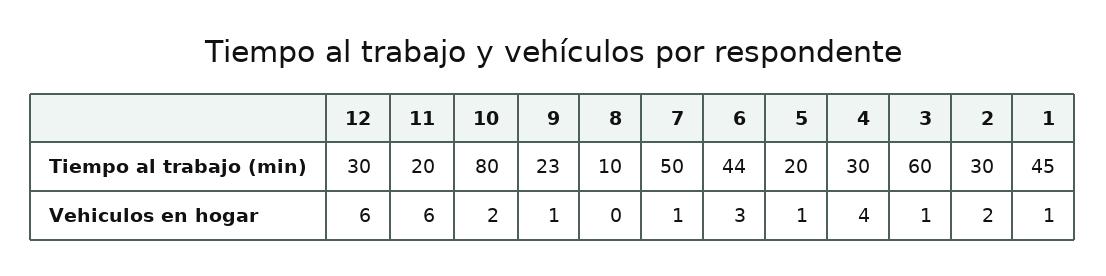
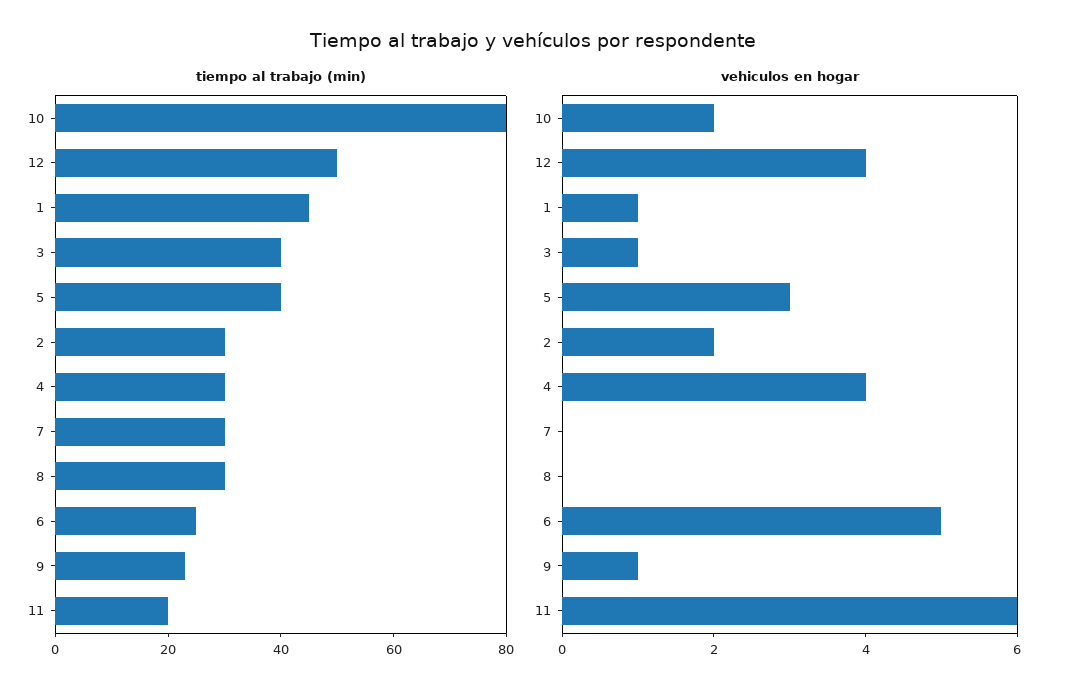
Tiempo al trabajo (min), 12: 30 -> 50
Tiempo al trabajo (min), 8: 10 -> 30
Tiempo al trabajo (min), 7: 50 -> 30
Tiempo al trabajo (min), 6: 44 -> 25
Tiempo al trabajo (min), 5: 20 -> 40
Tiempo al trabajo (min), 3: 60 -> 40
Vehiculos en hogar, 12: 6 -> 4
Vehiculos en hogar, 7: 1 -> 0
Vehiculos en hogar, 6: 3 -> 5
Vehiculos en hogar, 5: 1 -> 3

